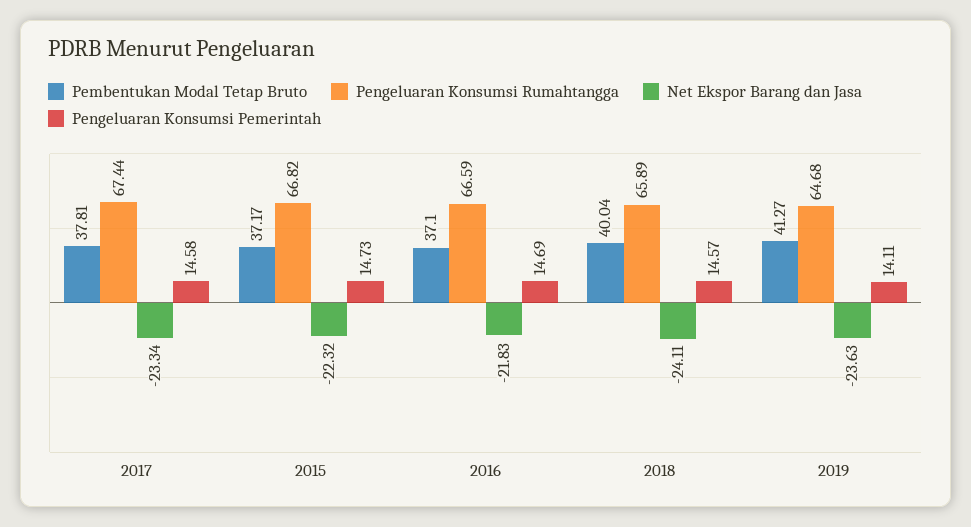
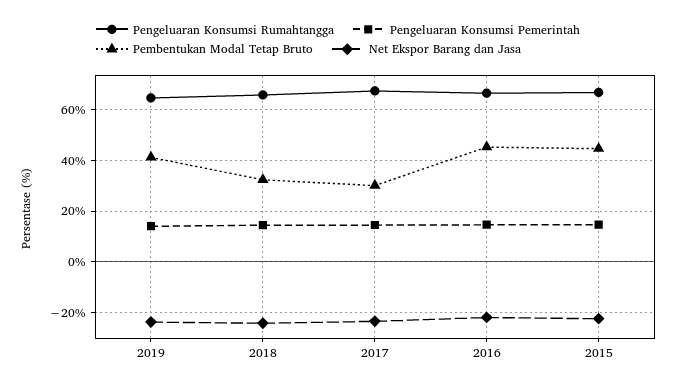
Pembentukan Modal Tetap Bruto, 2017: 37.81 -> 30
Pembentukan Modal Tetap Bruto, 2015: 37.17 -> 45
Pembentukan Modal Tetap Bruto, 2016: 37.1 -> 45
Pembentukan Modal Tetap Bruto, 2018: 40.04 -> 32.5

